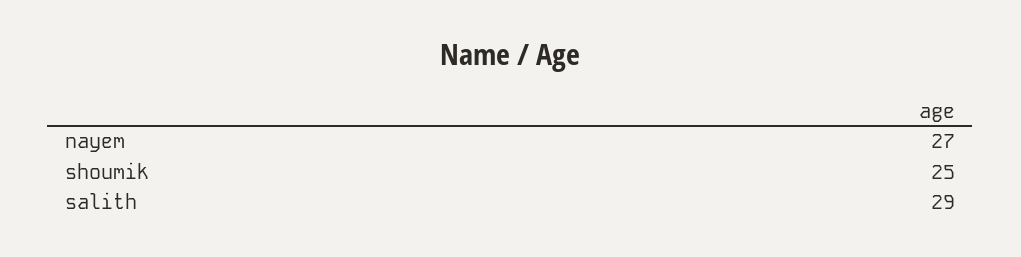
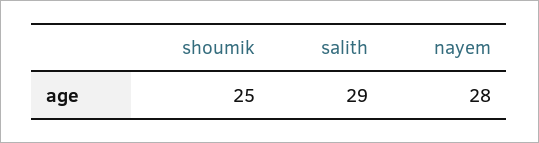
nayem: 27 -> 28

